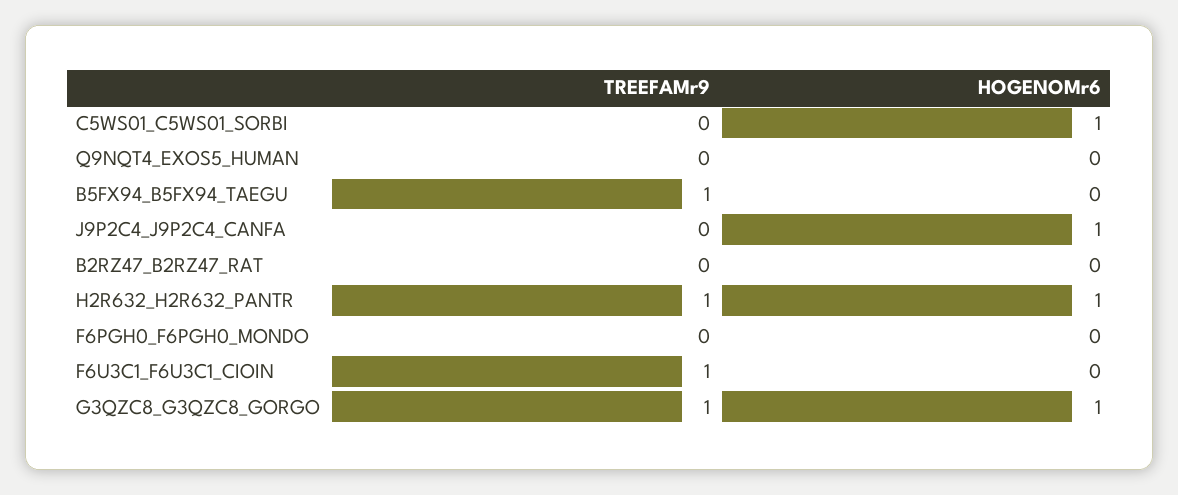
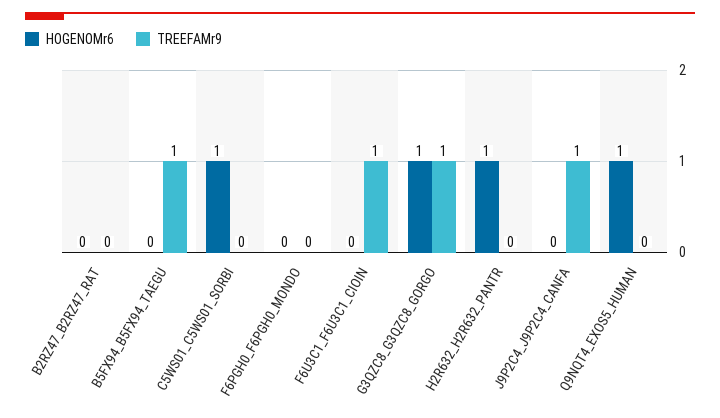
HOGENOMr6, Q9NQT4_EXOS5_HUMAN: 0 -> 1
TREEFAMr9, J9P2C4_J9P2C4_CANFA: 0 -> 1
HOGENOMr6, J9P2C4_J9P2C4_CANFA: 1 -> 0
TREEFAMr9, H2R632_H2R632_PANTR: 1 -> 0

